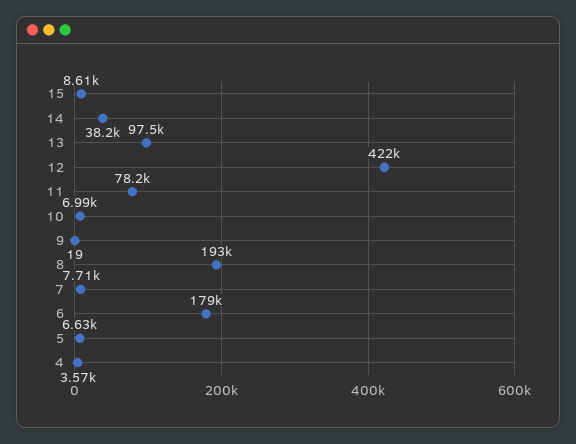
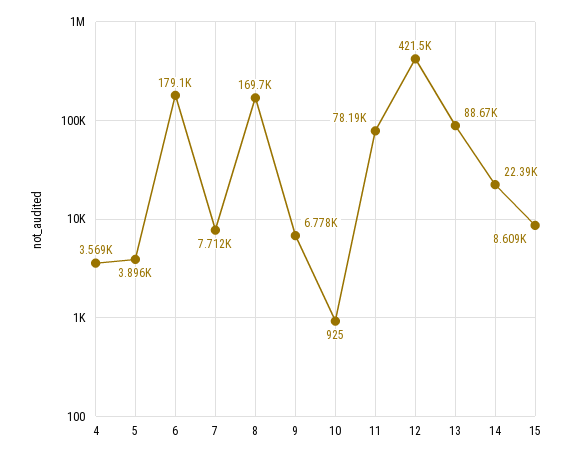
14: 38200 -> 22390
13: 97500 -> 88670
10: 6990 -> 925
9: 19 -> 6778
8: 193000 -> 169700
5: 6630 -> 3896

